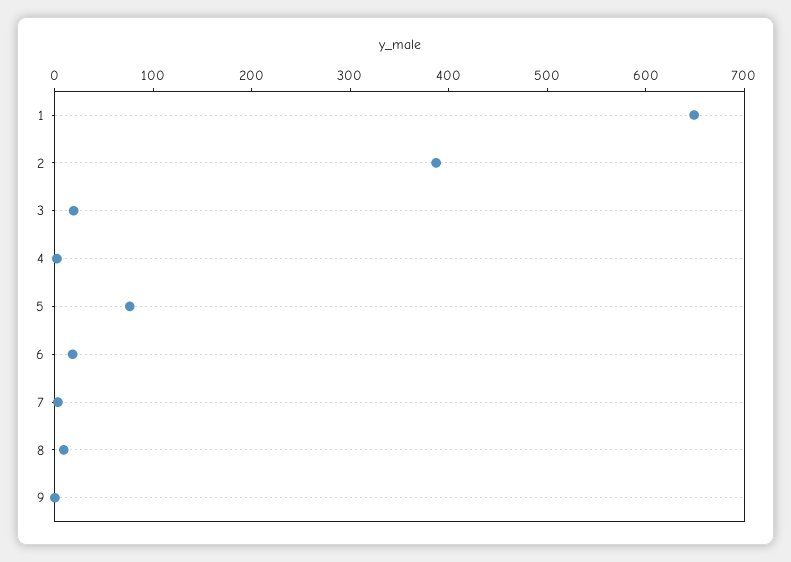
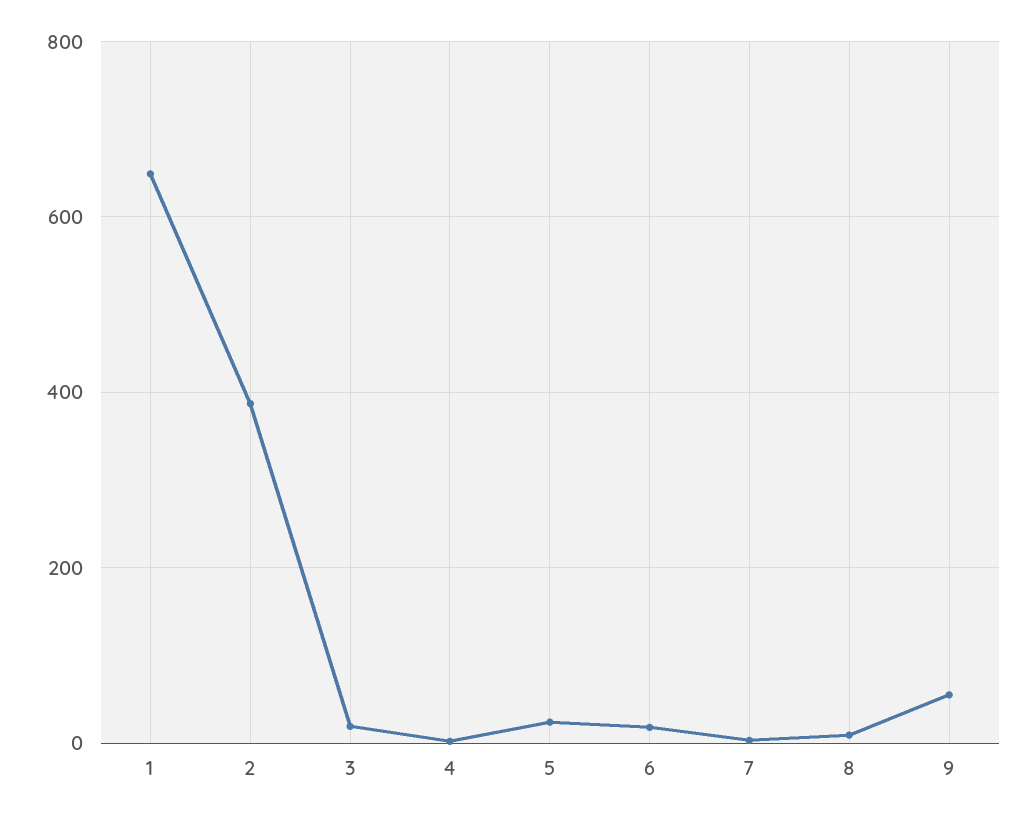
5: 80 -> 20
9: 0 -> 60

